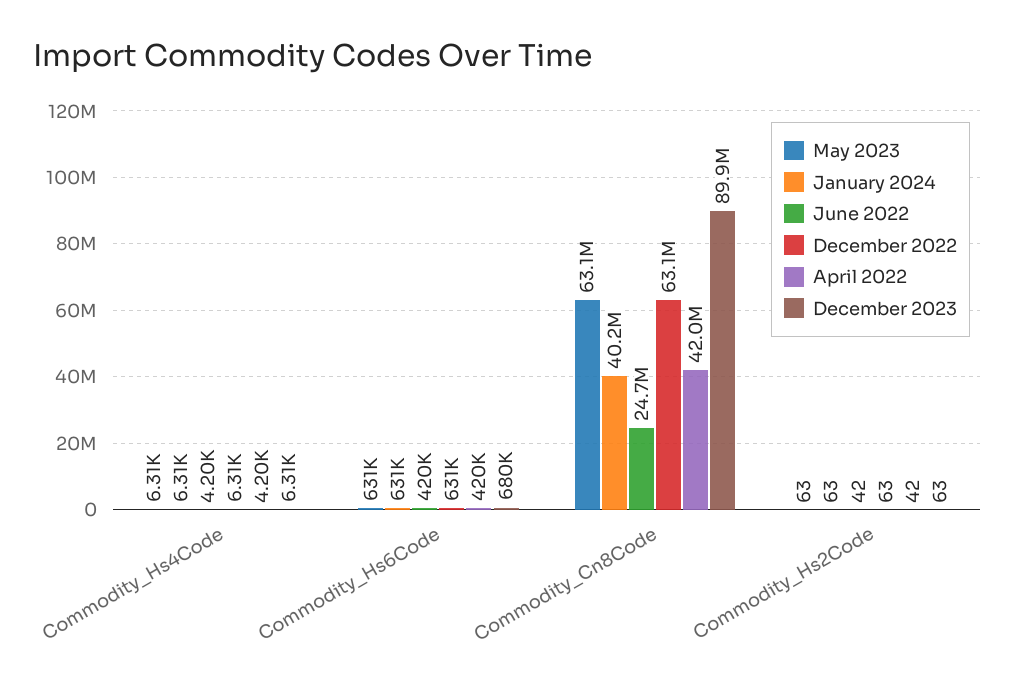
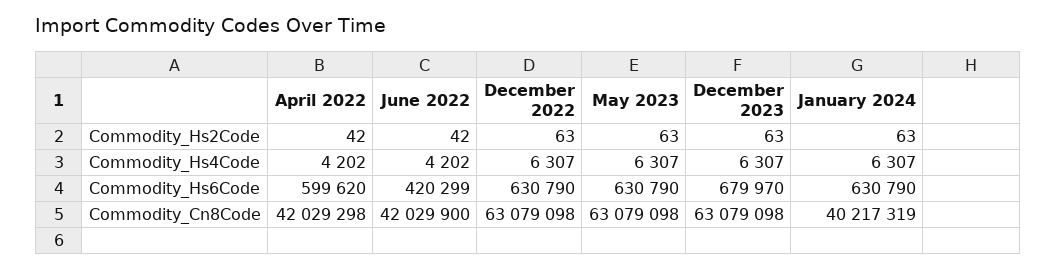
April 2022, Commodity_Hs6Code: 420000 -> 599620
June 2022, Commodity_Cn8Code: 24700000 -> 42029900
December 2023, Commodity_Cn8Code: 89900000 -> 63079098

